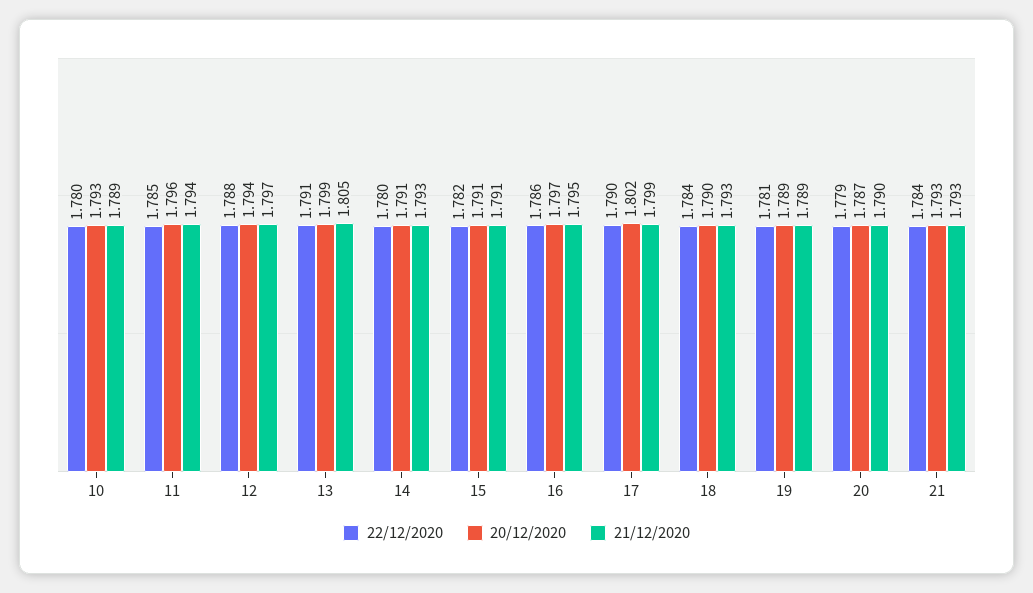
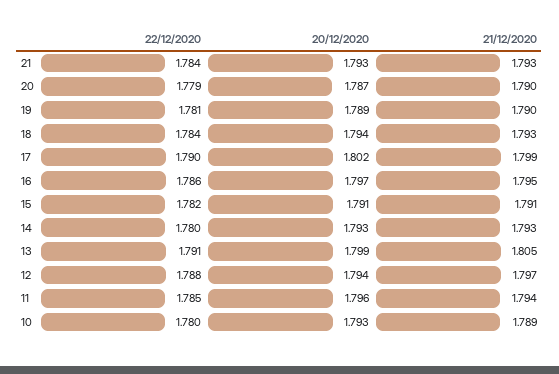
20/12/2020, 14: 1.791 -> 1.793
20/12/2020, 18: 1.79 -> 1.794
21/12/2020, 19: 1.789 -> 1.79

